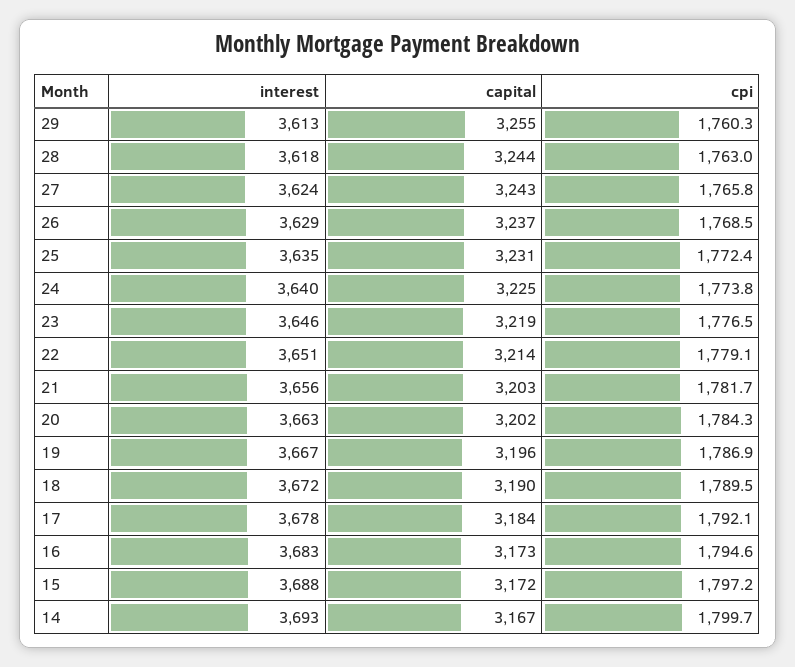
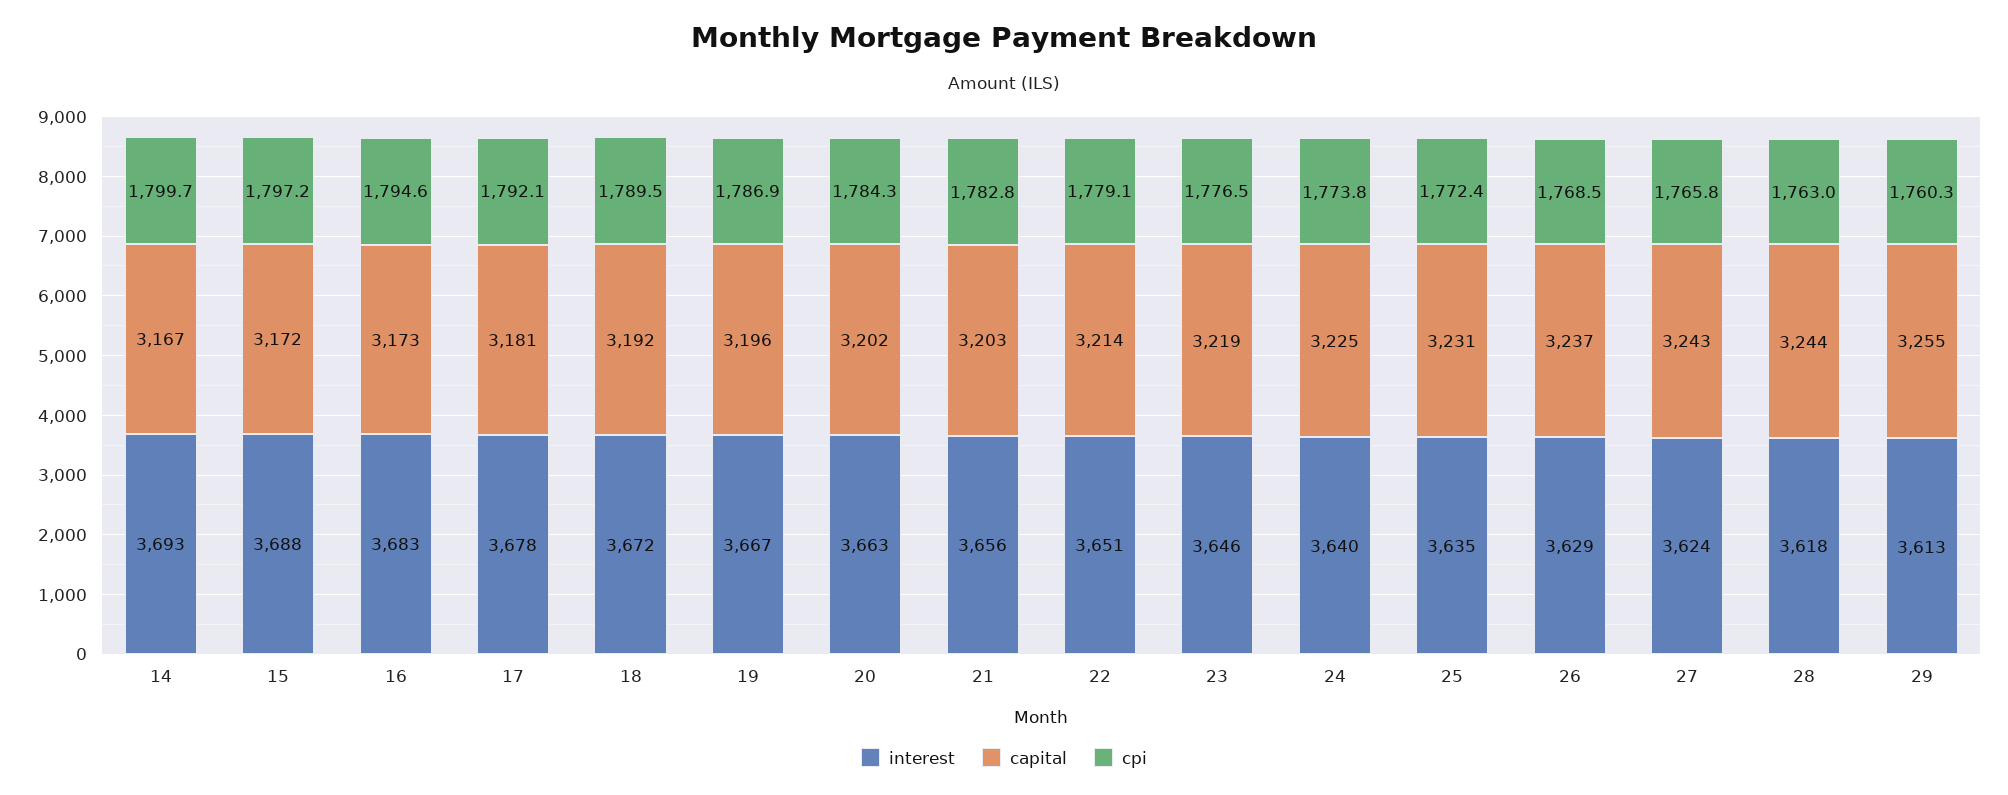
cpi, 21: 1781.7 -> 1782.8
capital, 18: 3190 -> 3192
capital, 17: 3184 -> 3181

